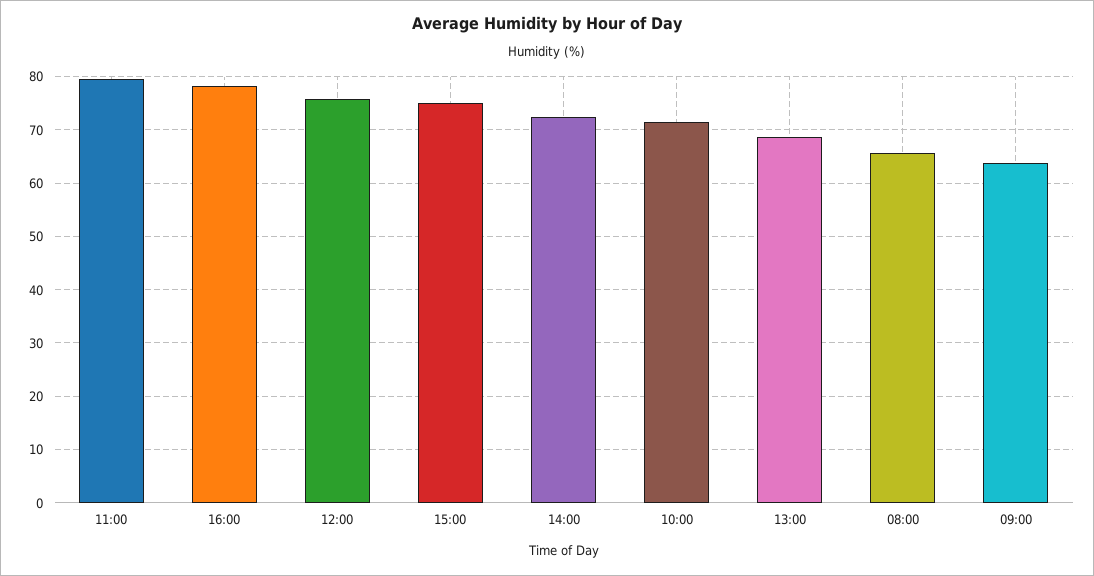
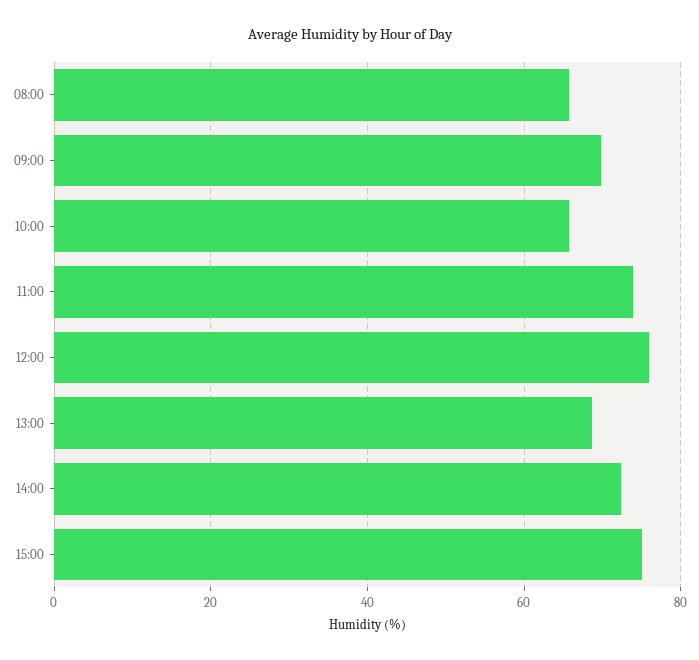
11:00: 80 -> 74
16:00: 78 -> none
10:00: 72 -> 66
09:00: 64 -> 70

